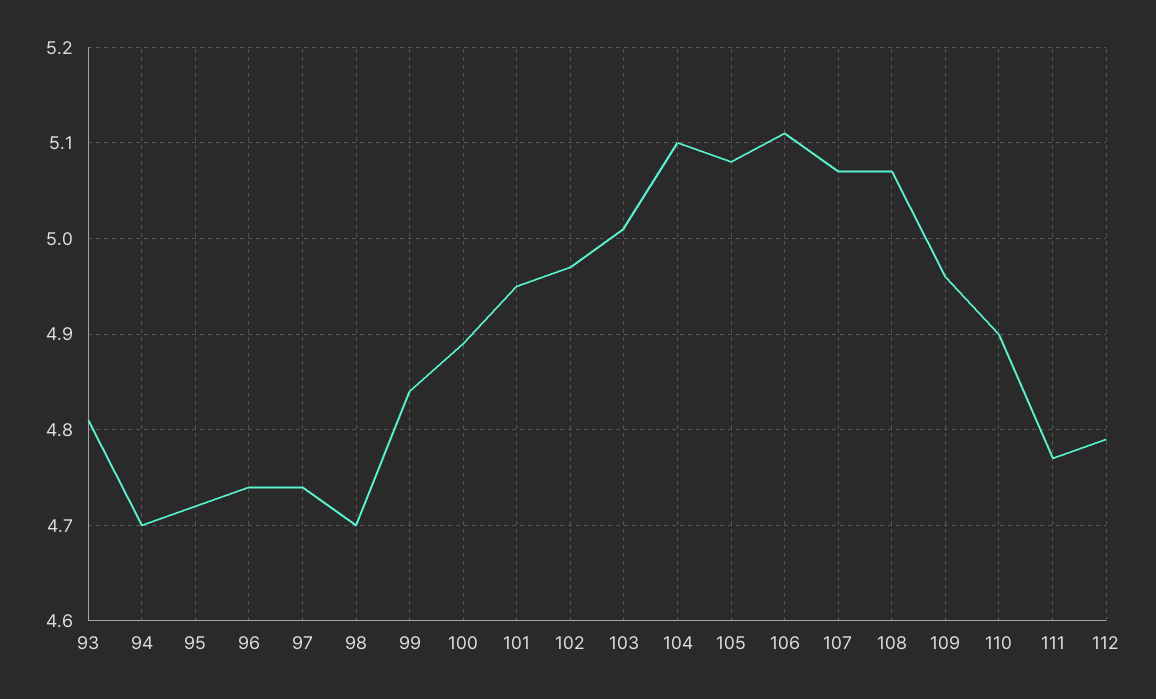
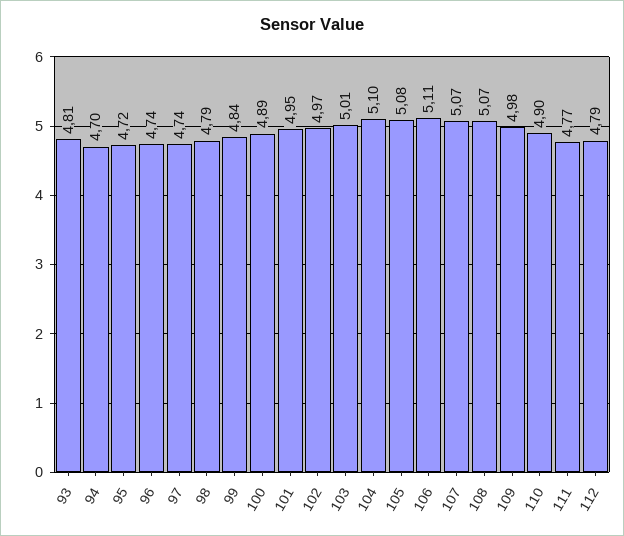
98: 4.7 -> 4.79
109: 4.96 -> 4.98

